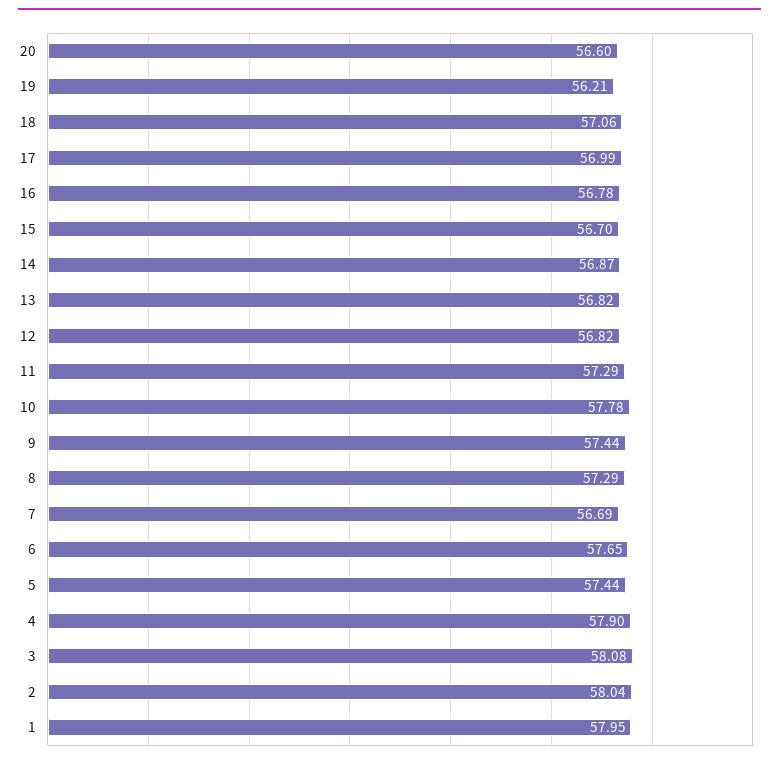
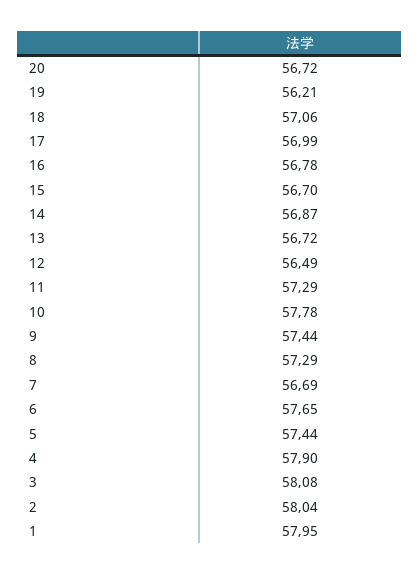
20: 56.6 -> 56.72
13: 56.82 -> 56.72
12: 56.82 -> 56.49

